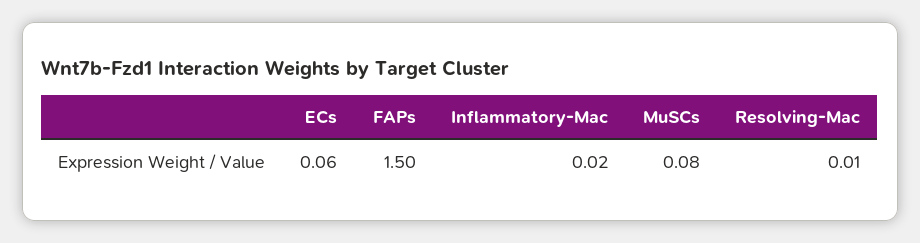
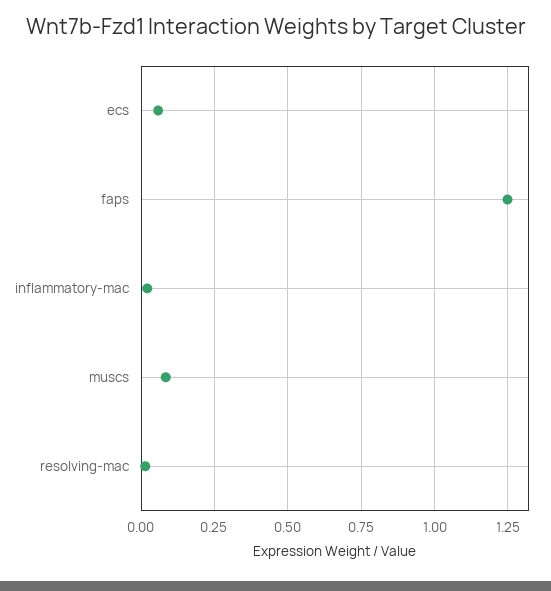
FAPs: 1.5 -> 1.25

